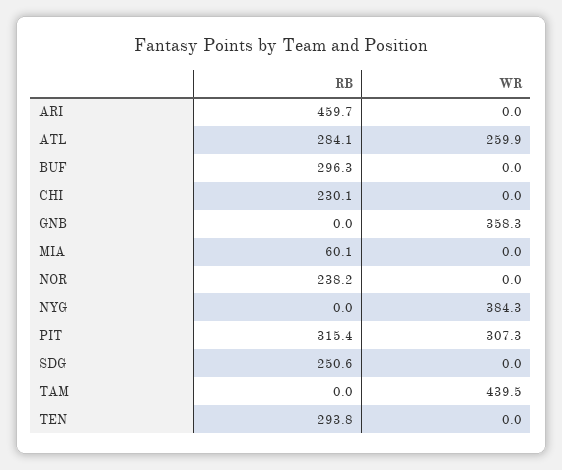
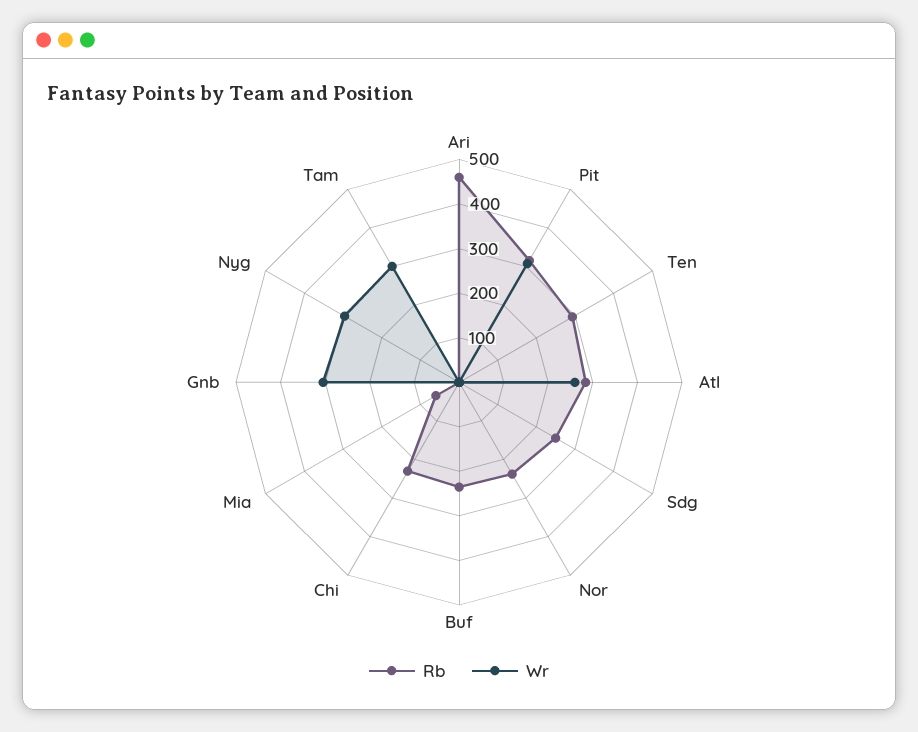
RB, BUF: 296.3 -> 240
WR, GNB: 358.3 -> 300
WR, NYG: 384.3 -> 300
WR, TAM: 439.5 -> 300

